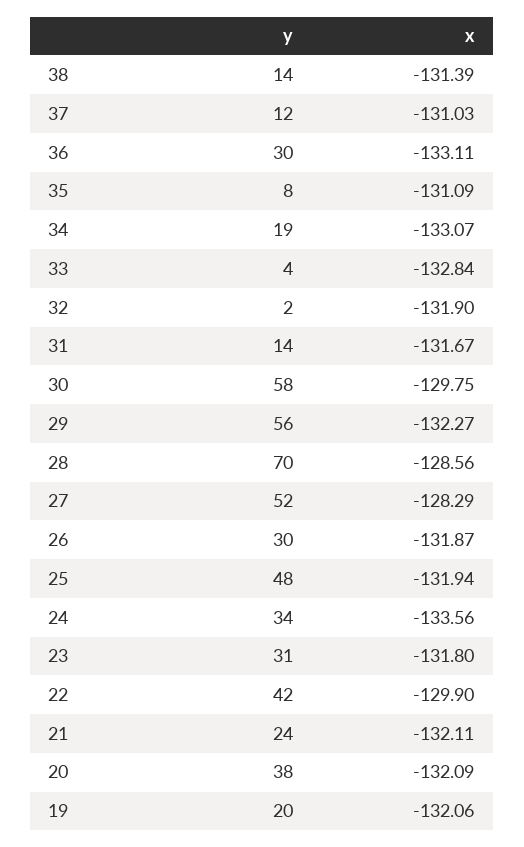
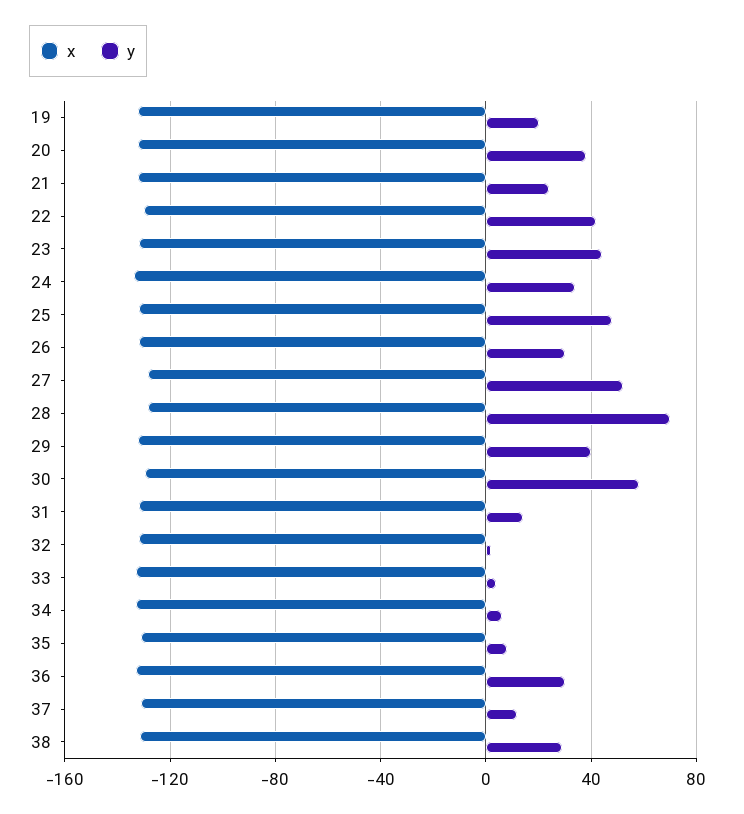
y, 38: 14 -> 30
y, 34: 19 -> 5
y, 29: 56 -> 40
y, 23: 31 -> 45

